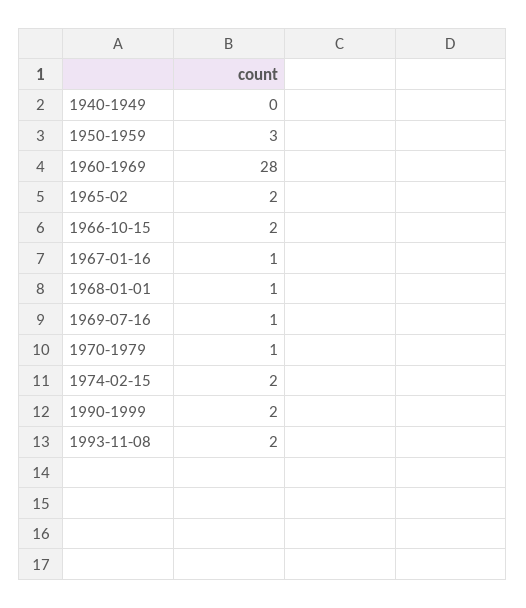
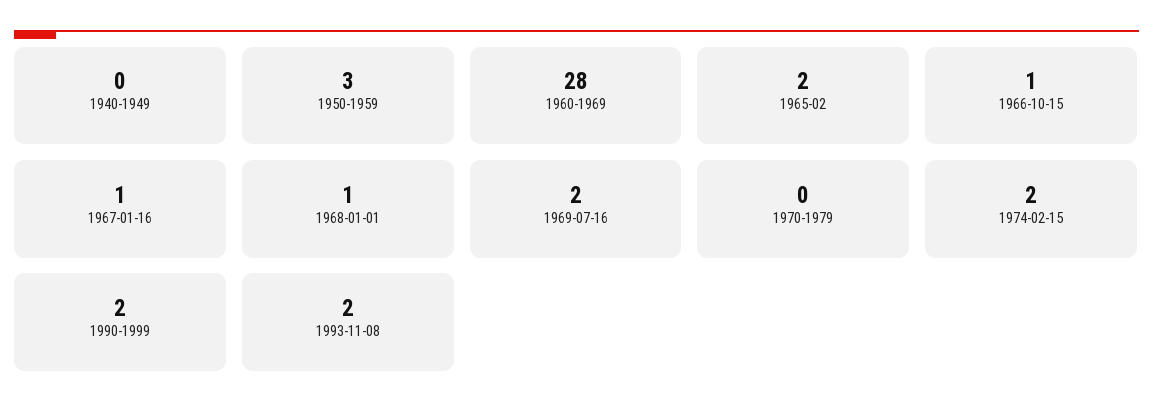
1966-10-15: 2 -> 1
1969-07-16: 1 -> 2
1970-1979: 1 -> 0

